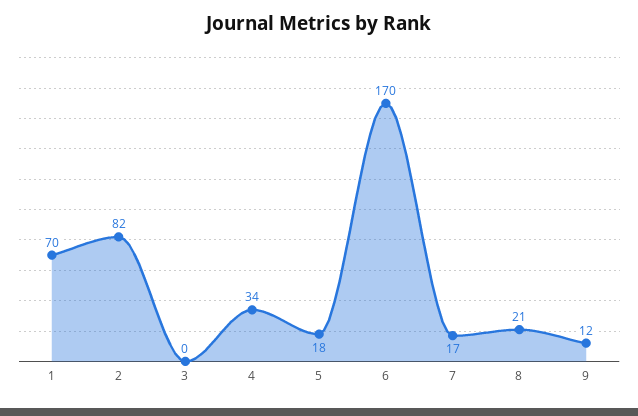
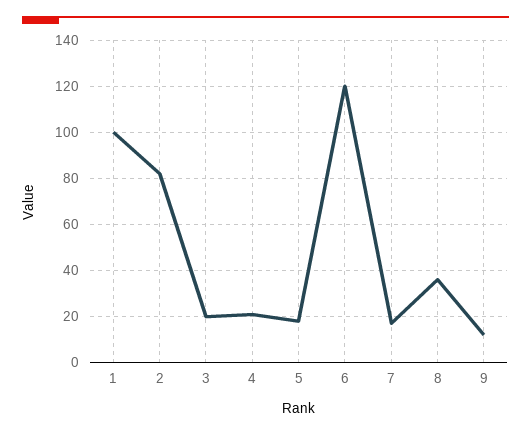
1: 70 -> 100
3: 0 -> 20
4: 34 -> 20
6: 170 -> 120
8: 21 -> 35

